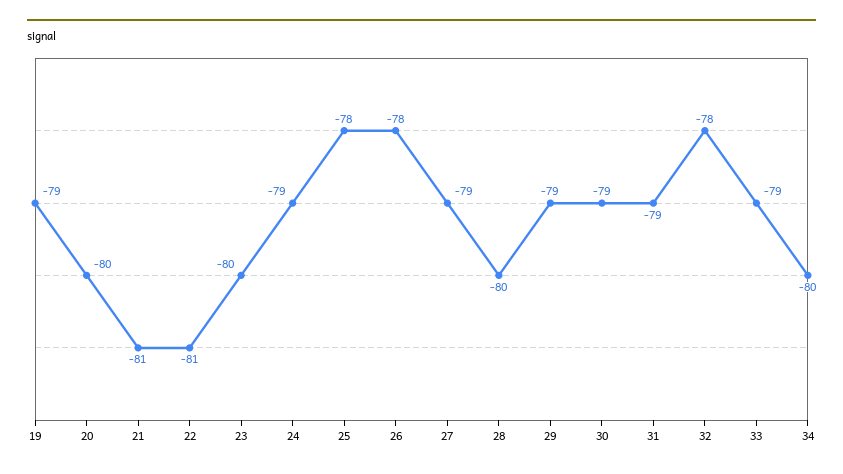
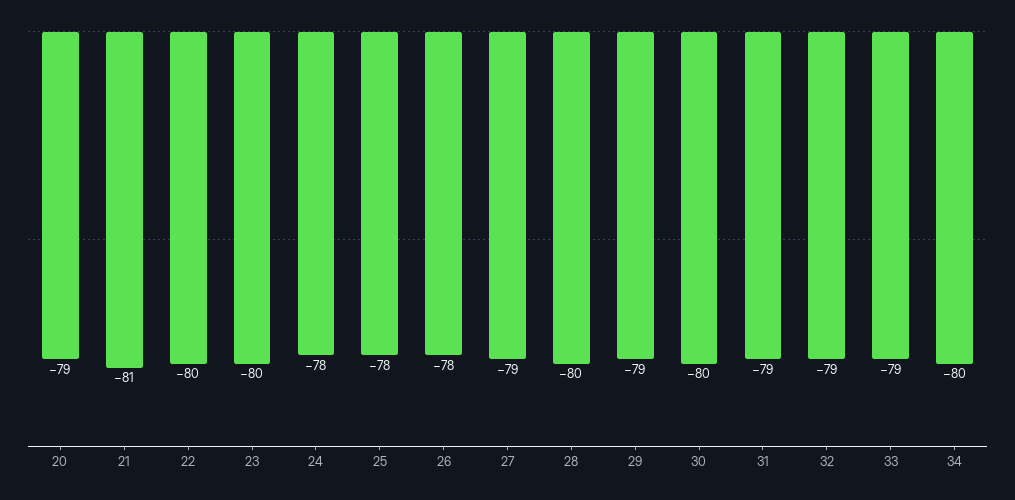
19: -79 -> none
20: -80 -> -79
22: -81 -> -80
24: -79 -> -78
30: -79 -> -80
32: -78 -> -79

